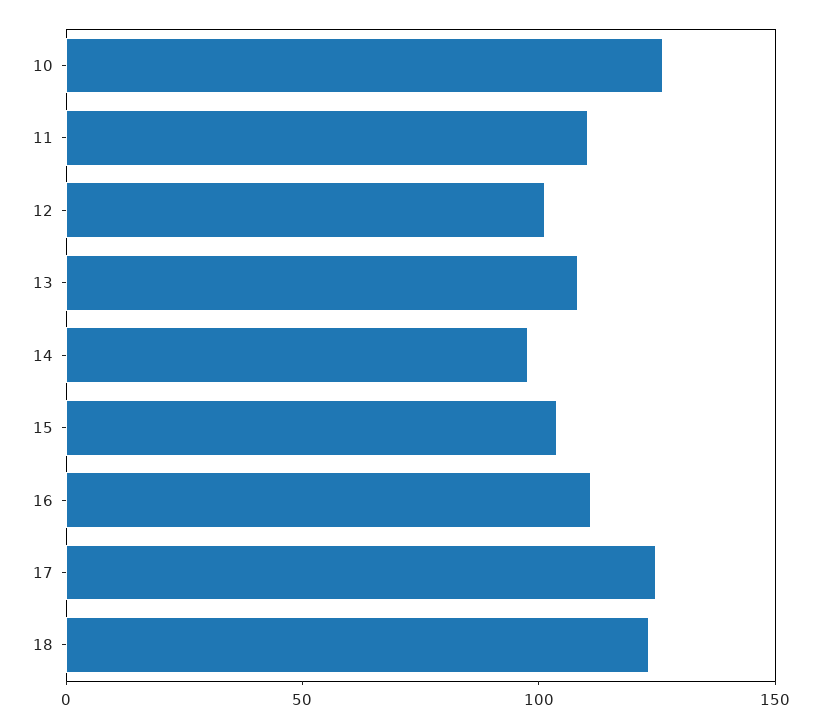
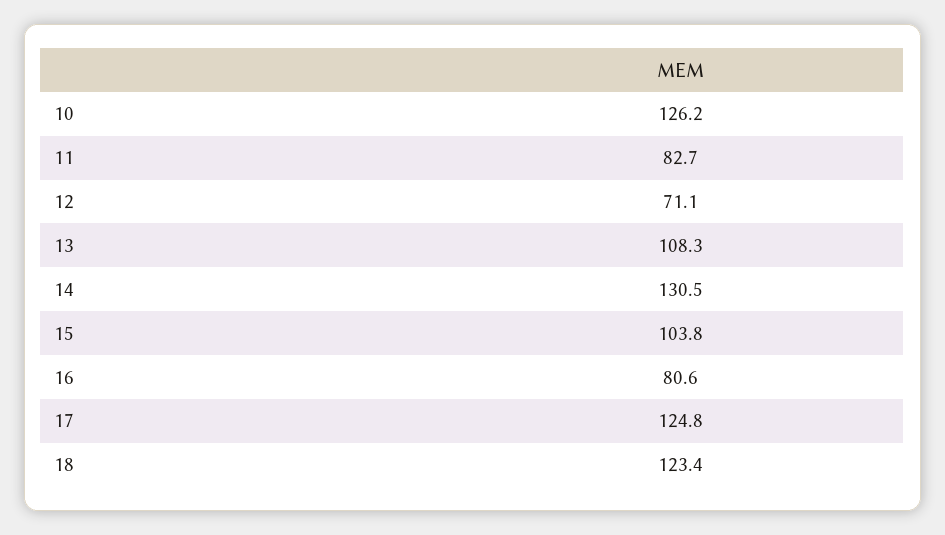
11: 110 -> 82.7
12: 100 -> 71.1
14: 100 -> 130.5
16: 110 -> 80.6

